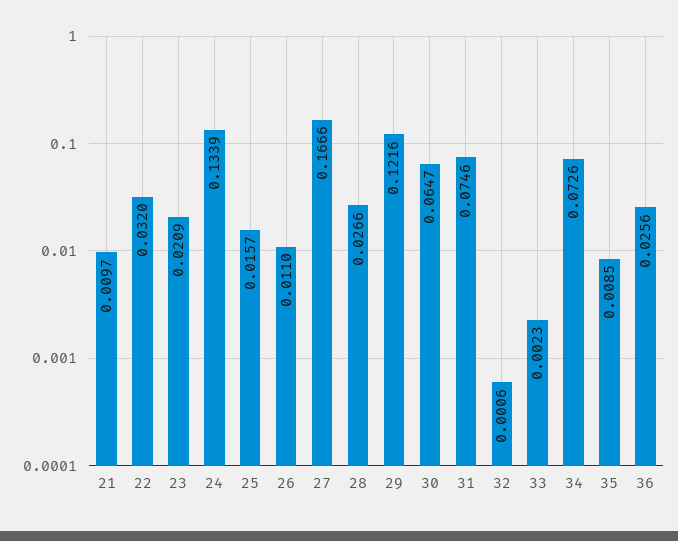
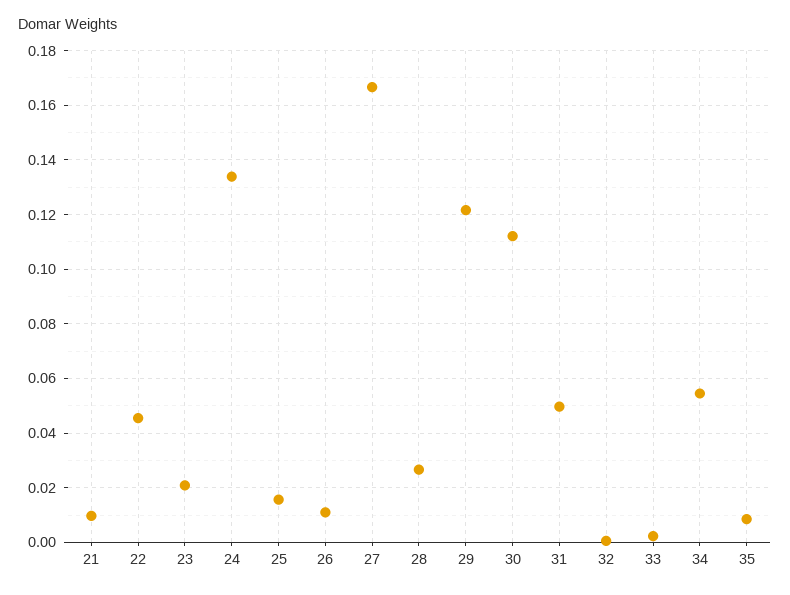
22: 0.032 -> 0.045
30: 0.0647 -> 0.1125
31: 0.0746 -> 0.05
34: 0.0726 -> 0.055
36: 0.0256 -> none

